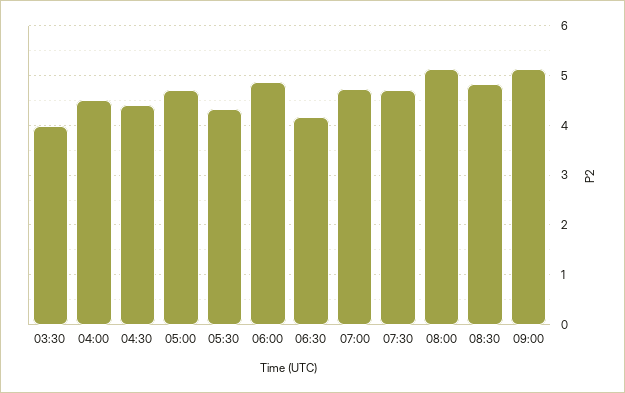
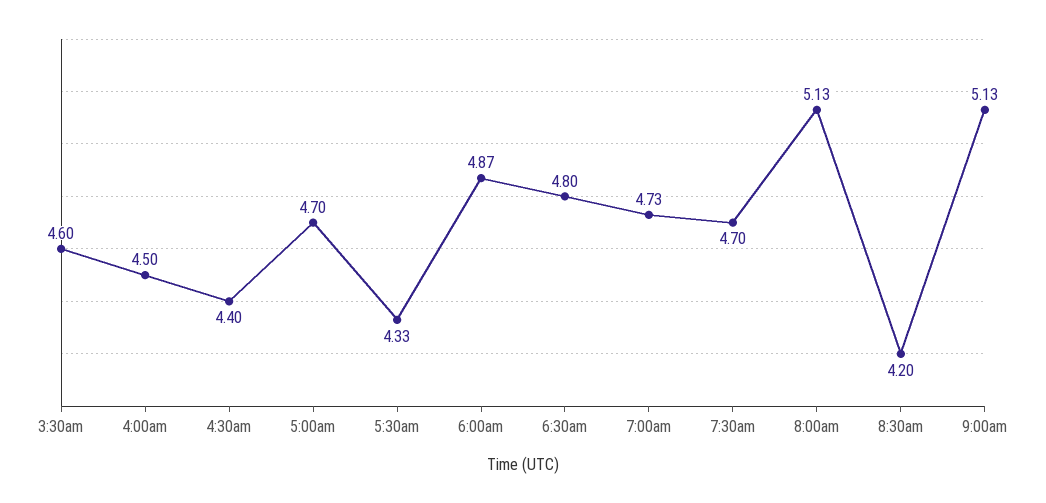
03:30: 4 -> 4.6
06:30: 4.2 -> 4.8
08:30: 4.8 -> 4.2

